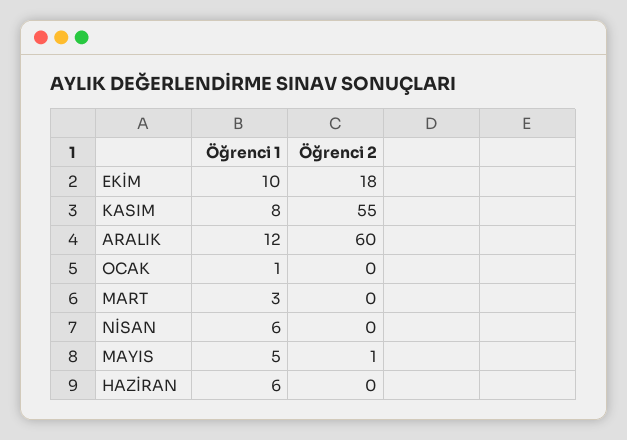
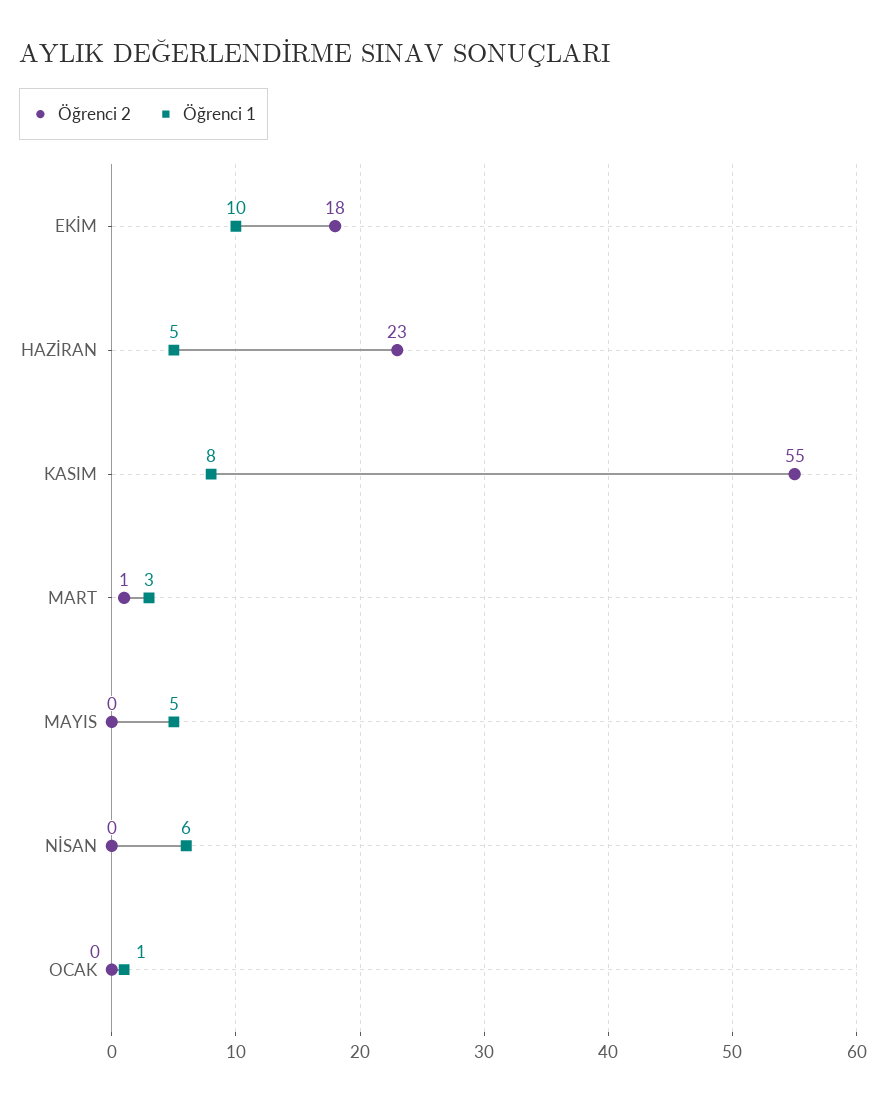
Öğrenci 1, ARALIK: 12 -> none
Öğrenci 2, ARALIK: 60 -> none
Öğrenci 2, MART: 0 -> 1
Öğrenci 2, MAYIS: 1 -> 0
Öğrenci 1, HAZİRAN: 6 -> 5
Öğrenci 2, HAZİRAN: 0 -> 23

